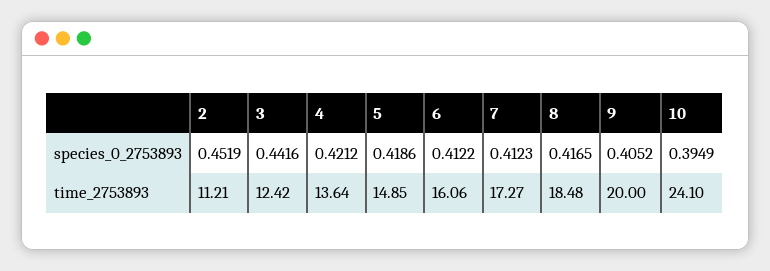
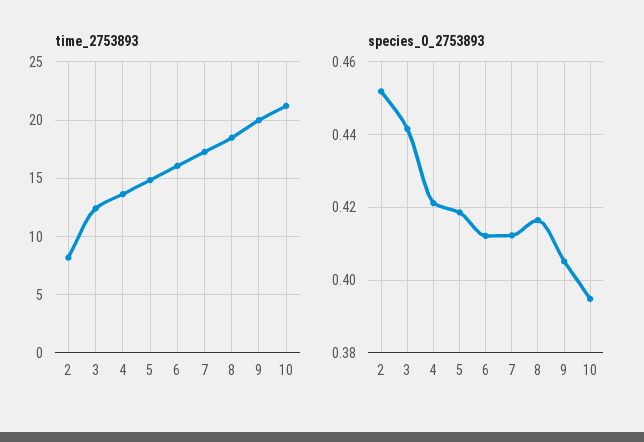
time_2753893, 2: 11.21 -> 8
time_2753893, 10: 24.1 -> 21

